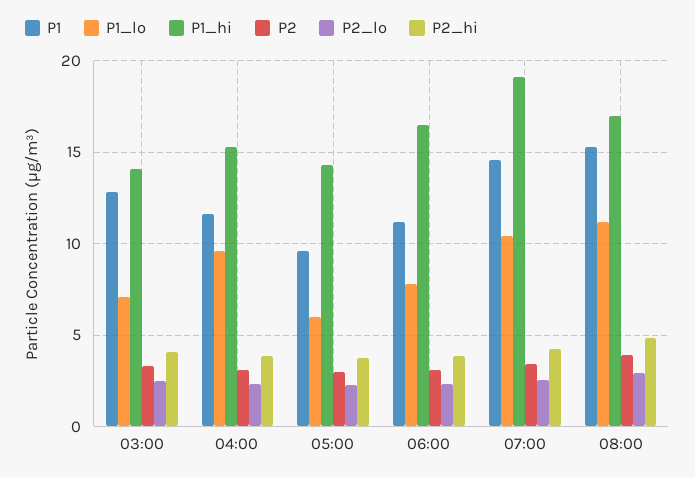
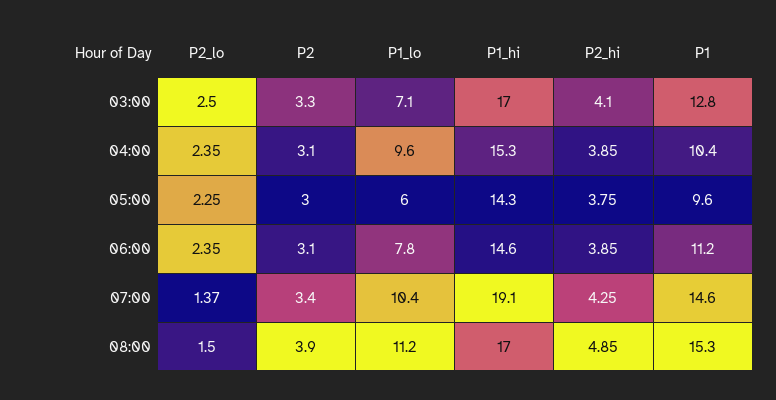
P1_hi, 03:00: 14 -> 17
P1, 04:00: 11.5 -> 10.4
P1_hi, 06:00: 16.5 -> 14.6
P2_lo, 07:00: 2.5 -> 1.37
P2_lo, 08:00: 3 -> 1.5

